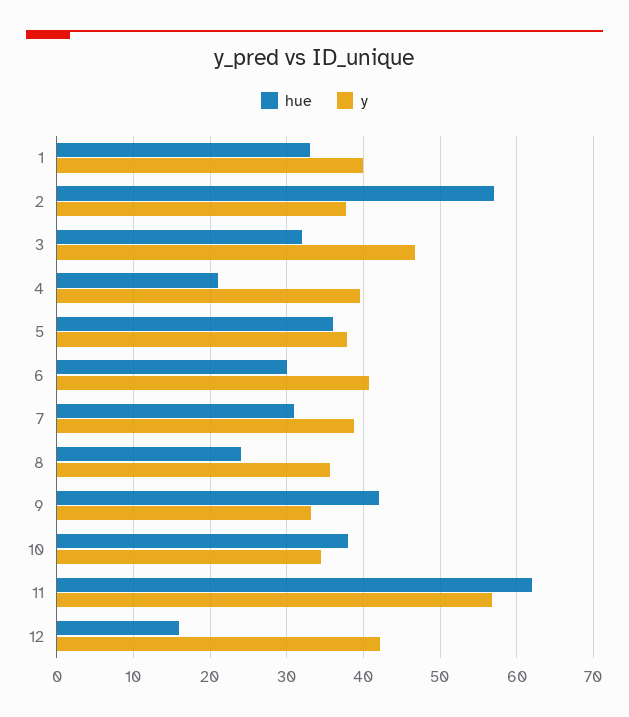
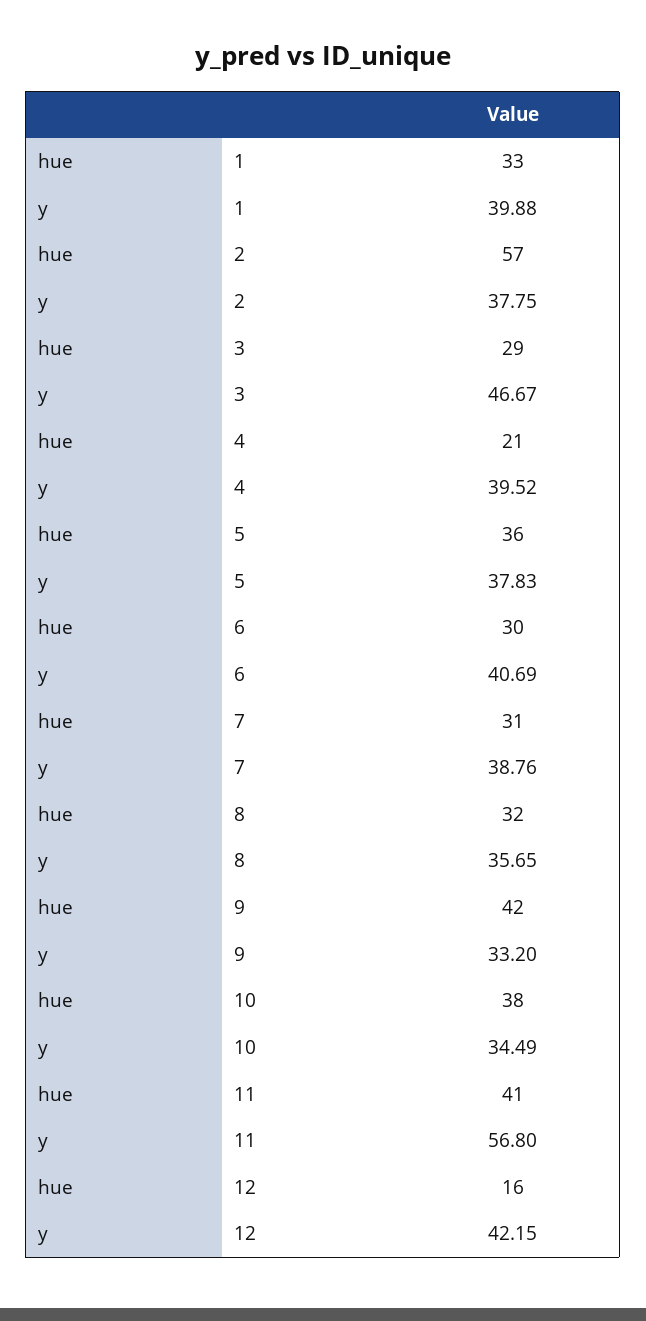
hue, 3: 32 -> 29
hue, 8: 24 -> 32
hue, 11: 62 -> 41

